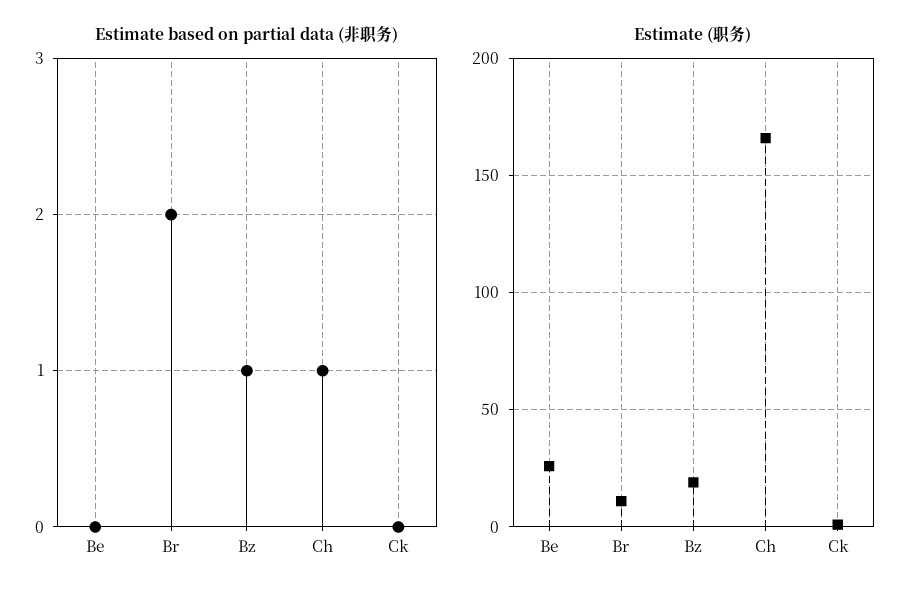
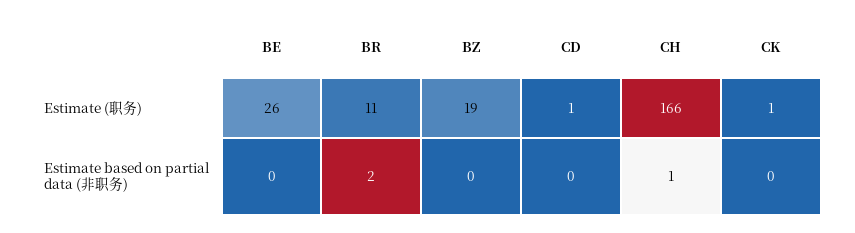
Estimate based on partial data (非职务), Bz: 1 -> 0
Estimate (职务), CD: none -> 1
Estimate based on partial data (非职务), CD: none -> 0

